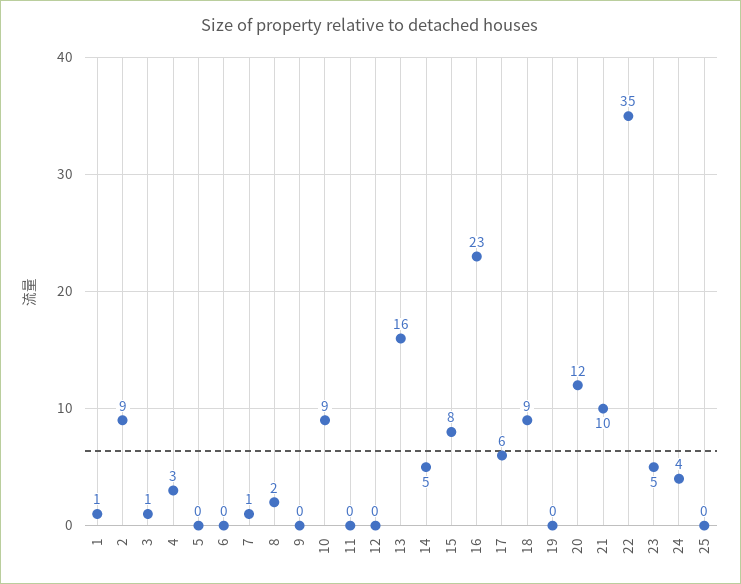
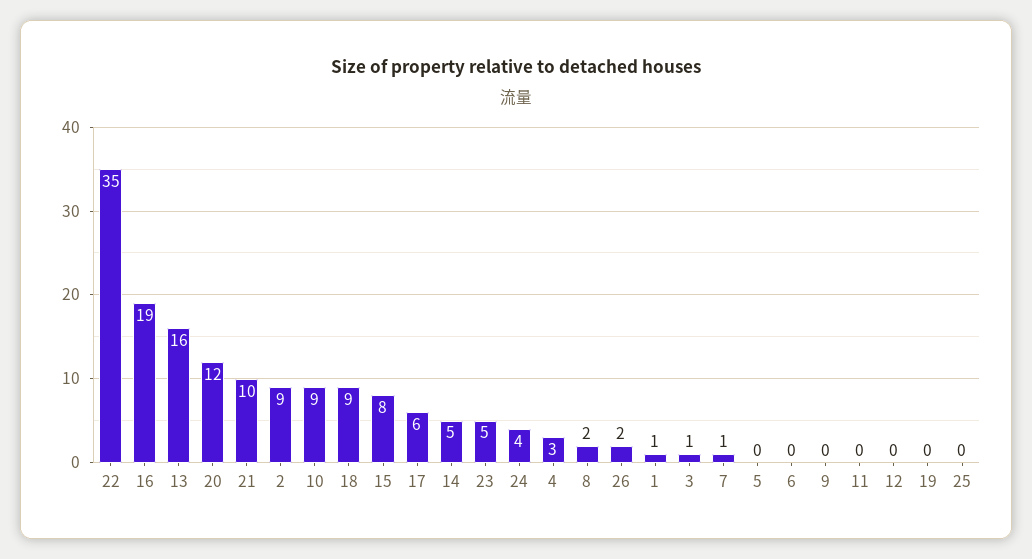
16: 23 -> 19
26: none -> 2

